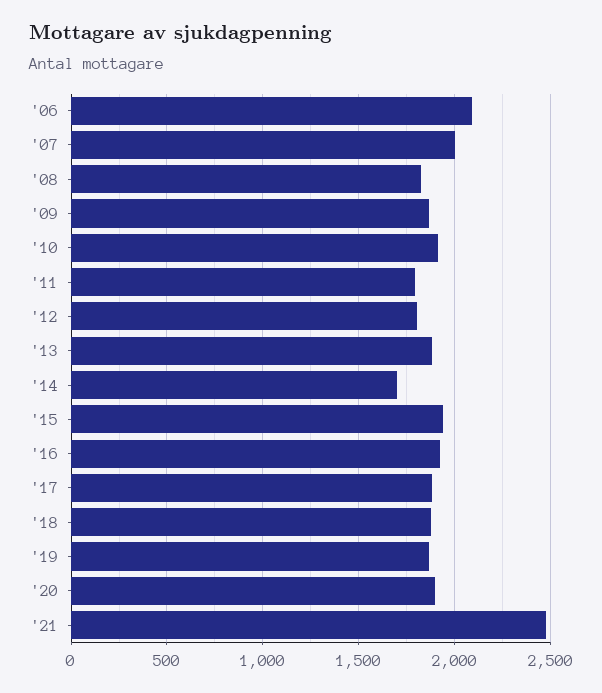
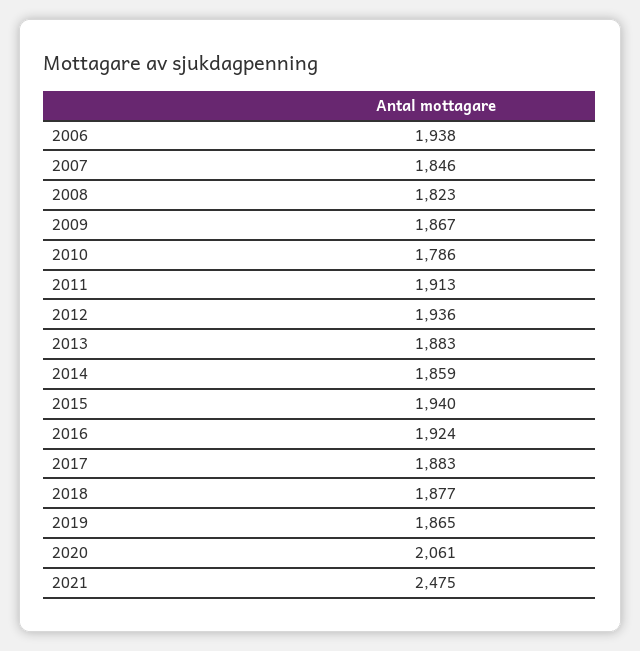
'06: 2100 -> 1938
'07: 2000 -> 1846
'10: 1900 -> 1786
'11: 1800 -> 1913
'12: 1800 -> 1936
'14: 1700 -> 1859
'20: 1900 -> 2061

